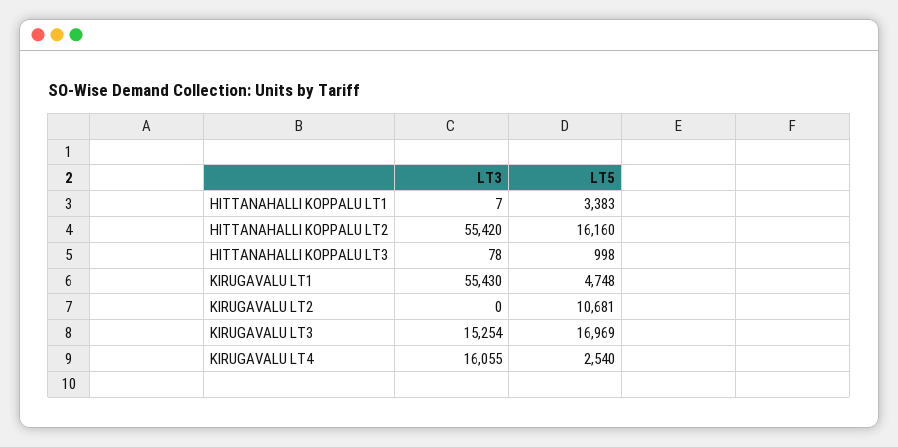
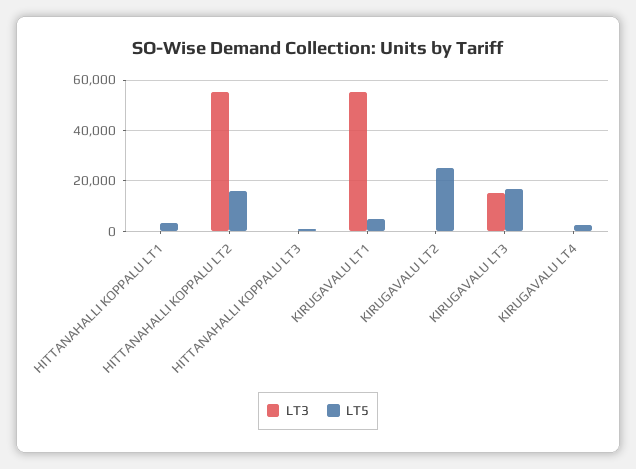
LT5, KIRUGAVALU LT2: 10681 -> 25000
LT3, KIRUGAVALU LT4: 16055 -> 0

